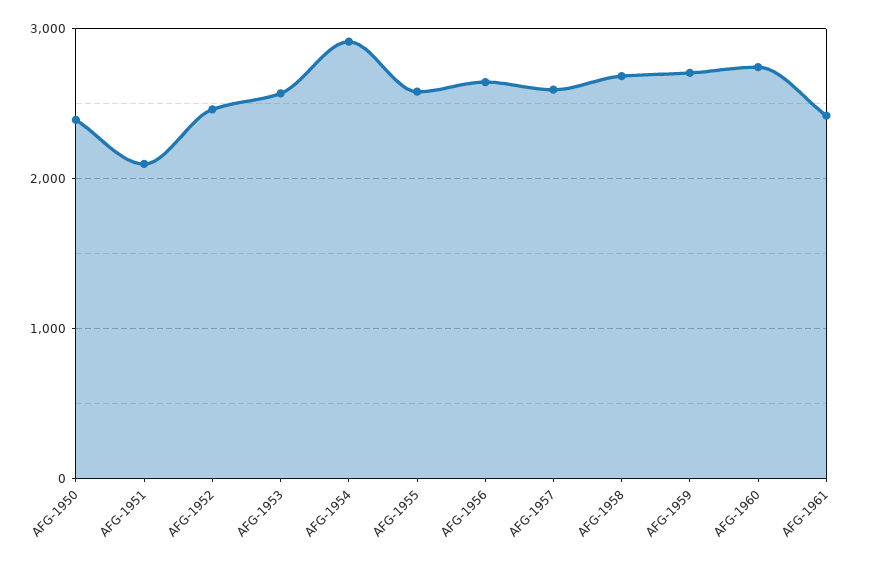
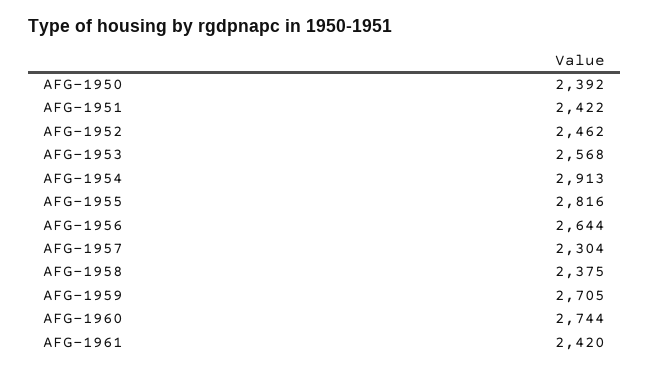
AFG-1951: 2100 -> 2422
AFG-1955: 2600 -> 2816
AFG-1957: 2600 -> 2304
AFG-1958: 2700 -> 2375

